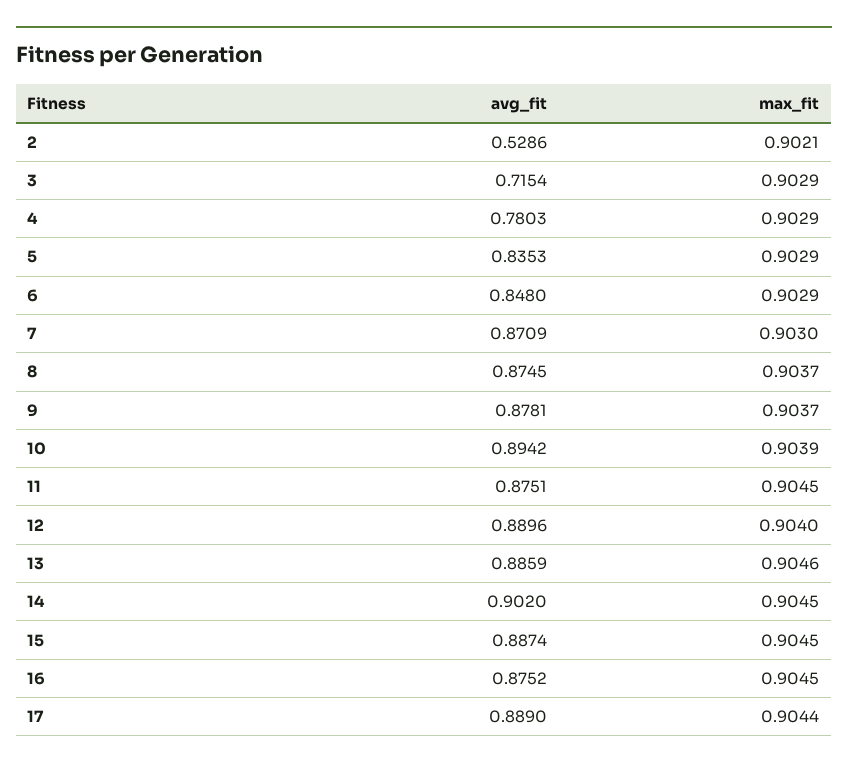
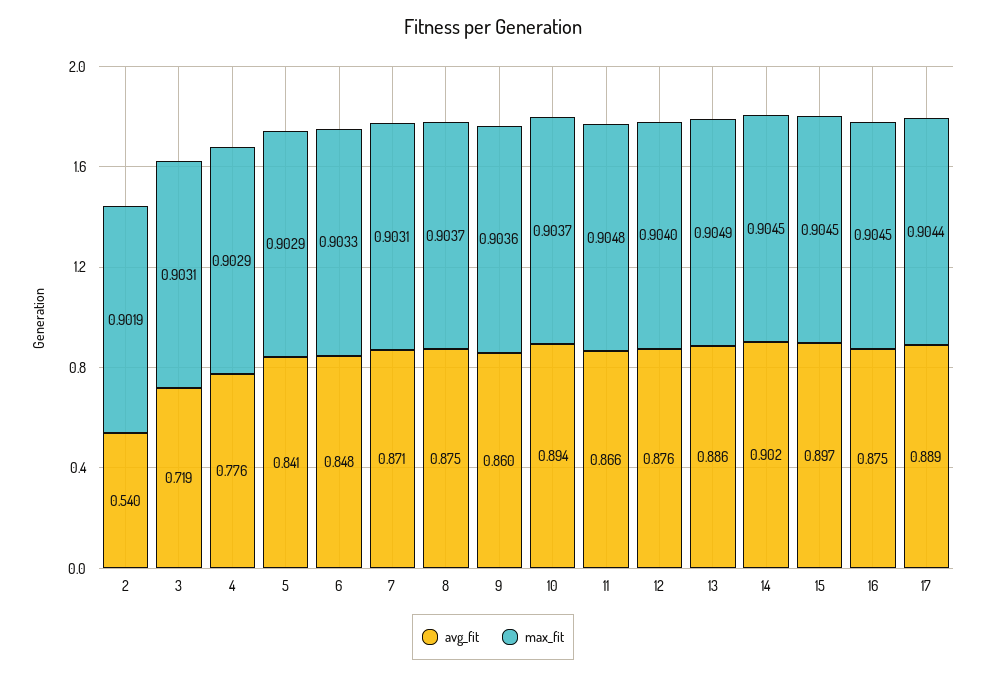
avg_fit, 2: 0.5286 -> 0.54
max_fit, 2: 0.9021 -> 0.9019
avg_fit, 3: 0.7154 -> 0.719
max_fit, 3: 0.9029 -> 0.9031
avg_fit, 4: 0.7803 -> 0.776
avg_fit, 5: 0.8353 -> 0.841
max_fit, 6: 0.9029 -> 0.9033
max_fit, 7: 0.903 -> 0.9031
avg_fit, 9: 0.8781 -> 0.86
max_fit, 9: 0.9037 -> 0.9036
max_fit, 10: 0.9039 -> 0.9037
avg_fit, 11: 0.8751 -> 0.866
max_fit, 11: 0.9045 -> 0.9048
avg_fit, 12: 0.8896 -> 0.876
max_fit, 13: 0.9046 -> 0.9049
avg_fit, 15: 0.8874 -> 0.897

